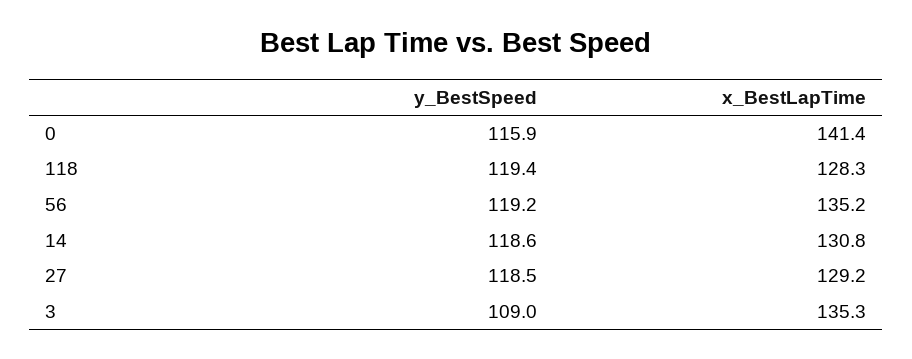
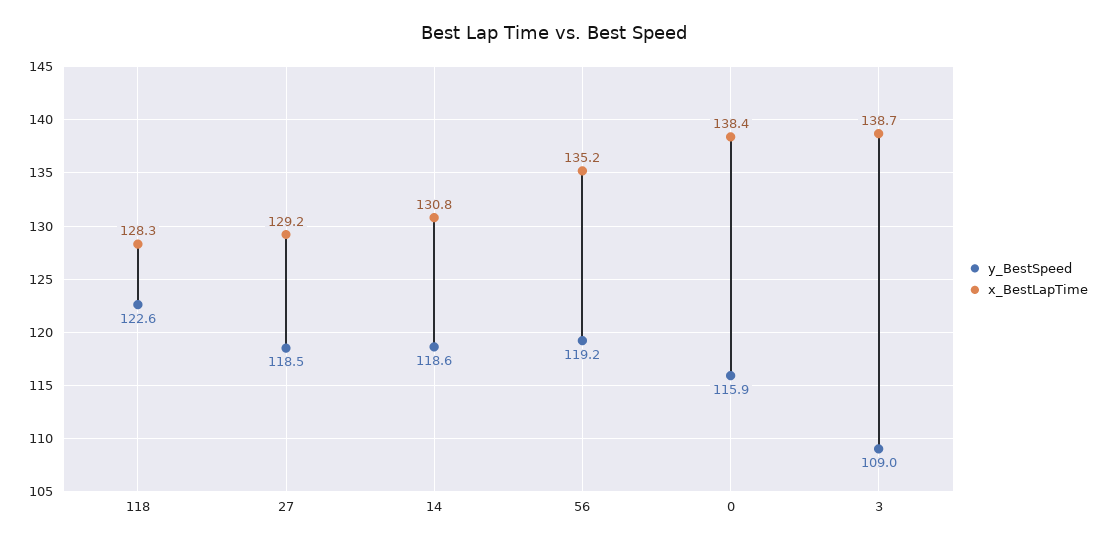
x_BestLapTime, 0: 141.4 -> 138.4
y_BestSpeed, 118: 119.4 -> 122.6
x_BestLapTime, 3: 135.3 -> 138.7

